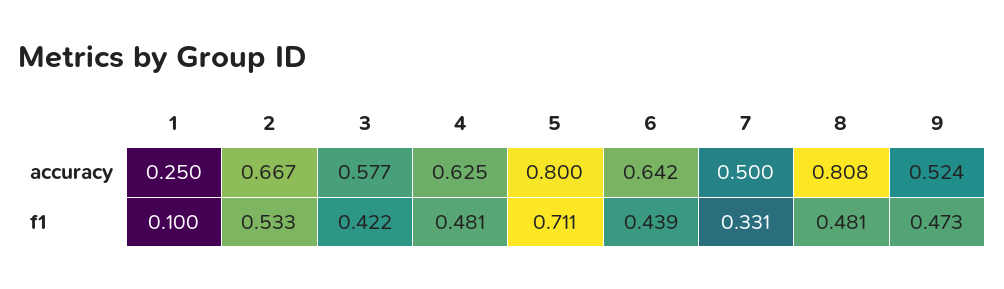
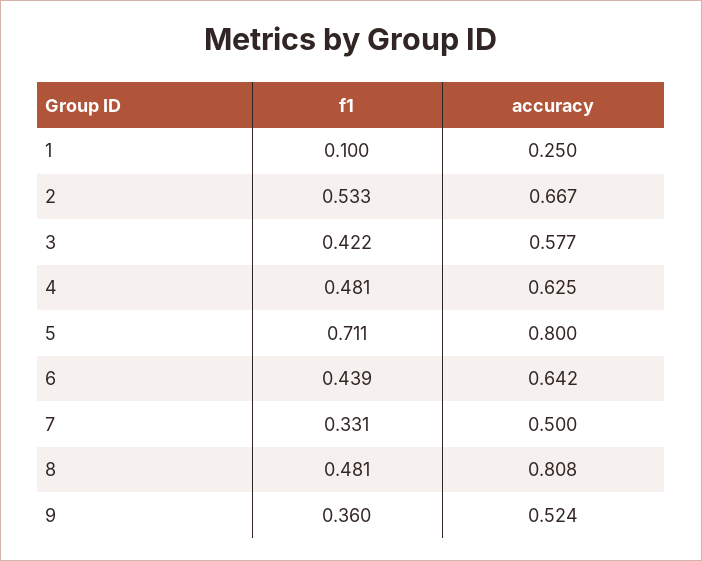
9, f1: 0.473 -> 0.36

